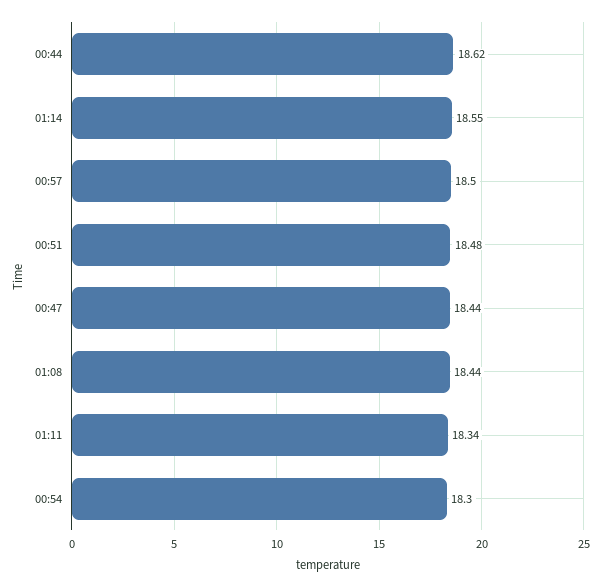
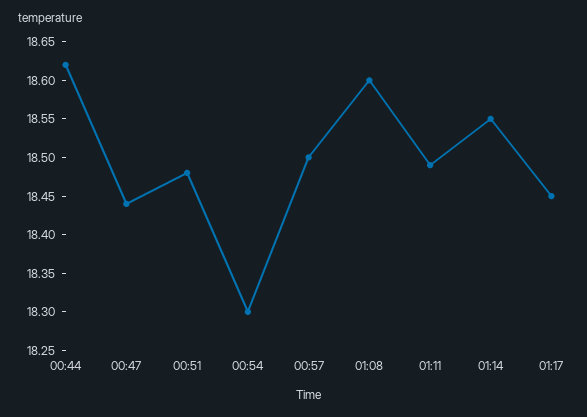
01:08: 18.44 -> 18.6
01:11: 18.34 -> 18.5
01:17: none -> 18.45

